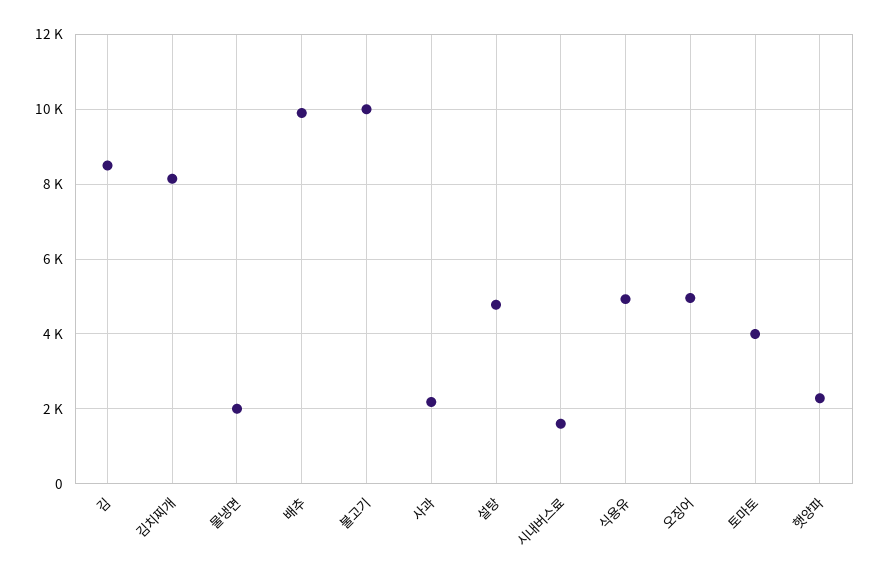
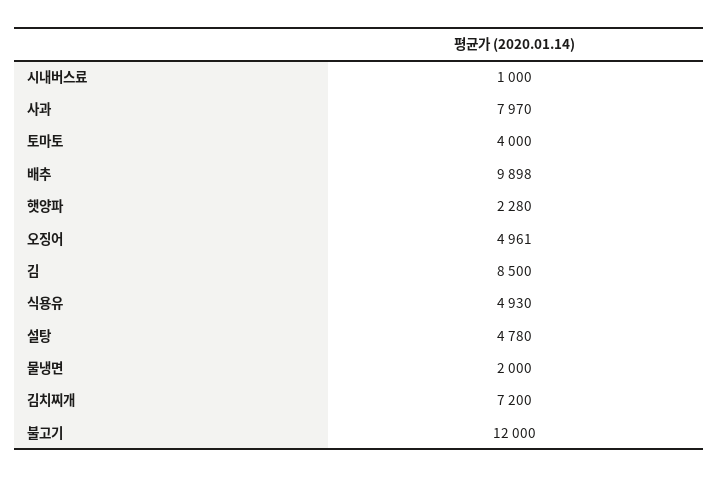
김치찌개: 8200 -> 7200
불고기: 10000 -> 12000
사과: 2200 -> 7970
시내버스료: 1600 -> 1000

